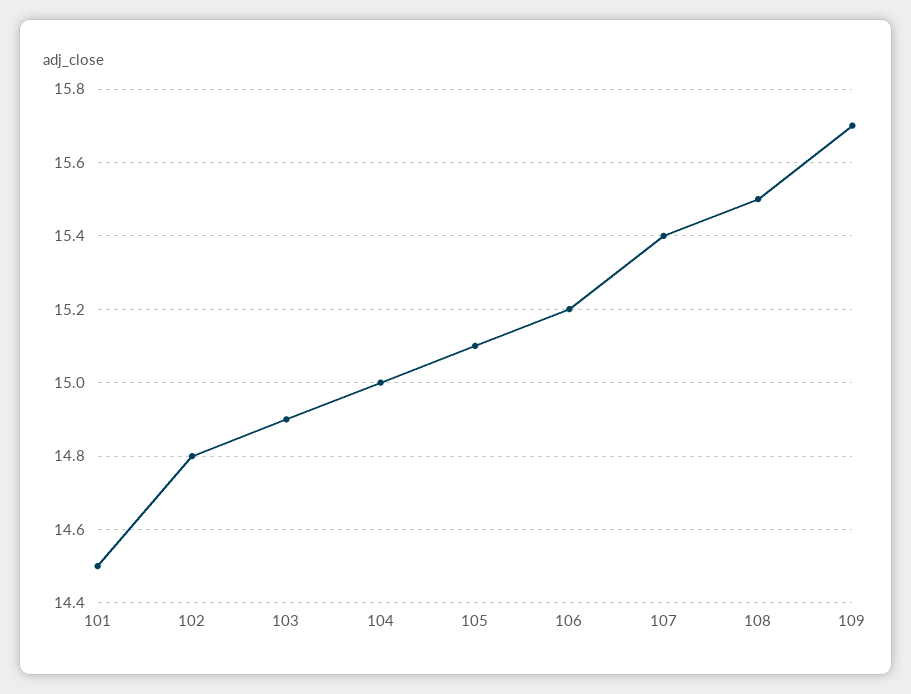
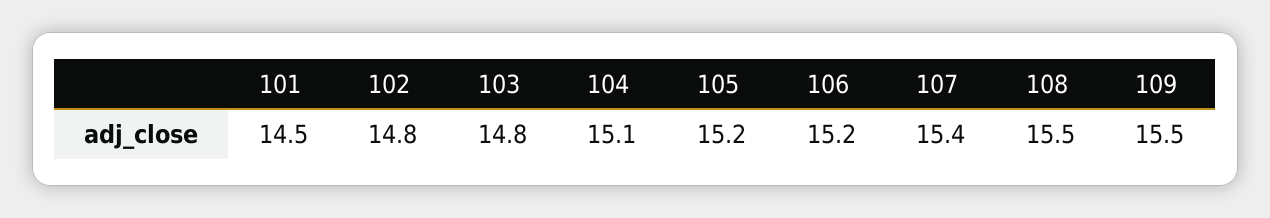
103: 14.9 -> 14.8
104: 15 -> 15.1
105: 15.1 -> 15.2
109: 15.7 -> 15.5

